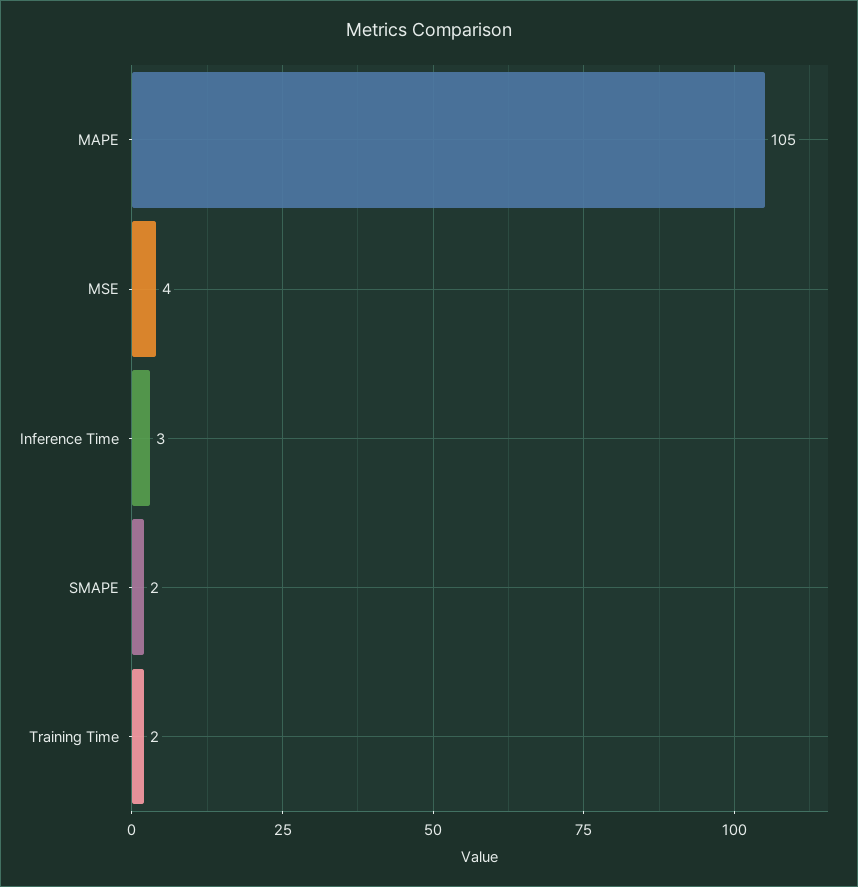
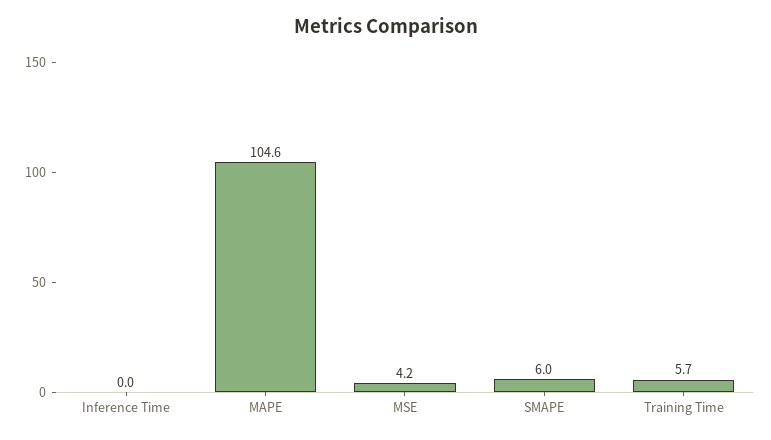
Inference Time: 3 -> 0
SMAPE: 2 -> 6
Training Time: 2 -> 5.7

